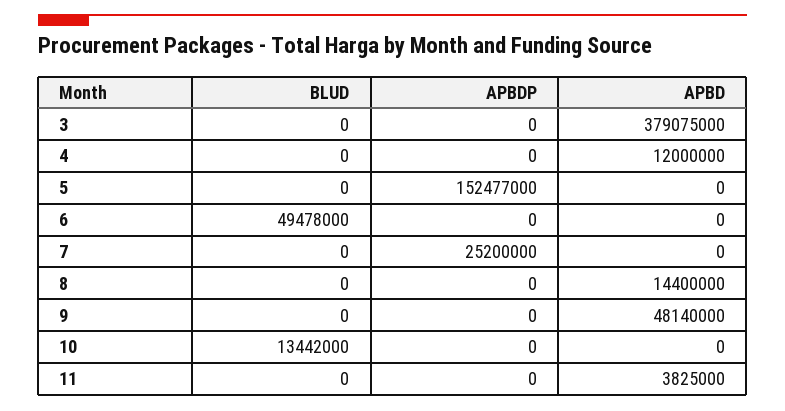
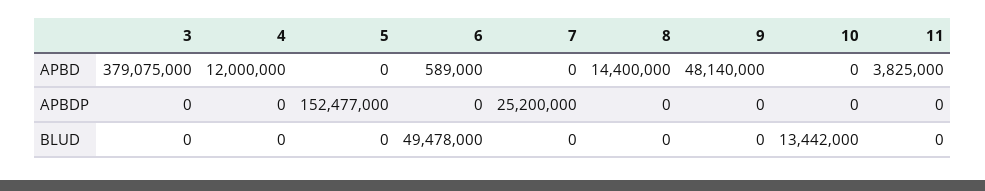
APBD, 6: 0 -> 589000

